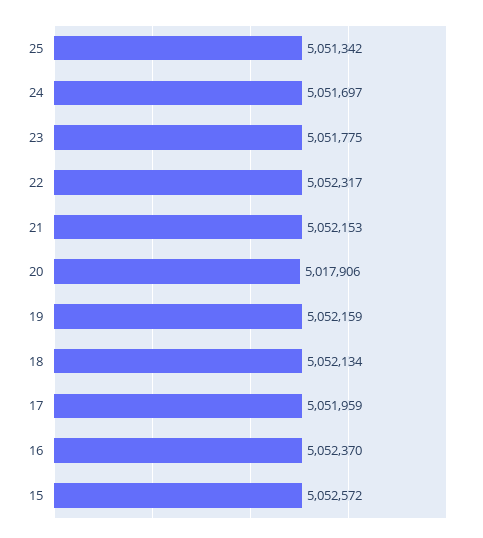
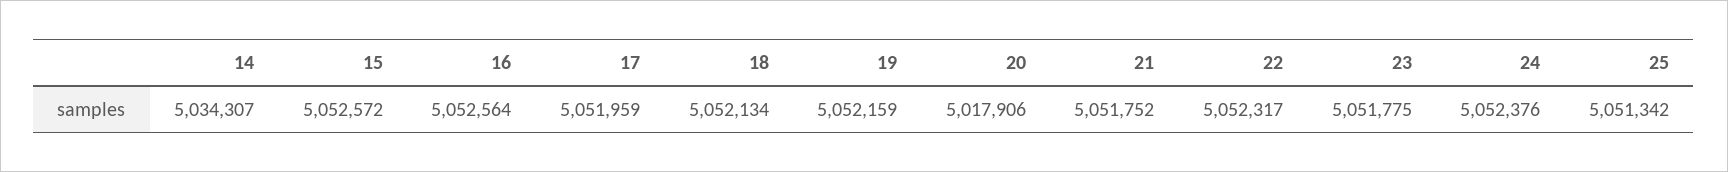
24: 5051697 -> 5052376
21: 5052153 -> 5051752
16: 5052370 -> 5052564
14: none -> 5034307

